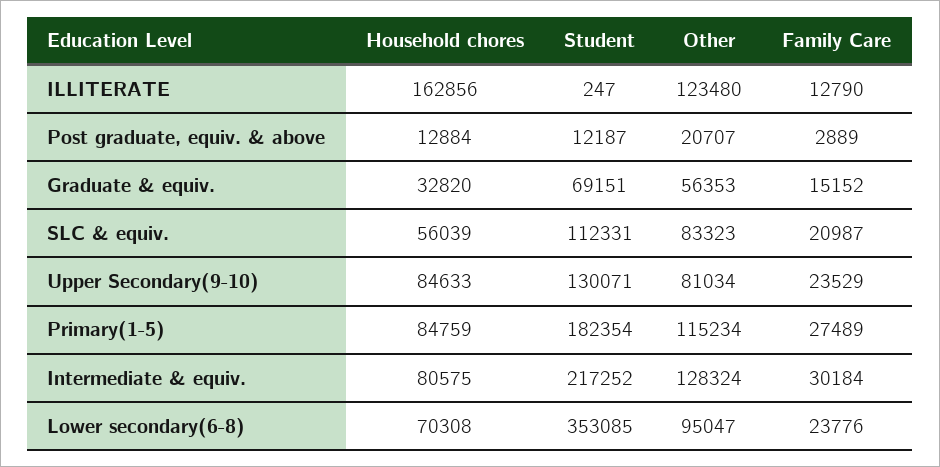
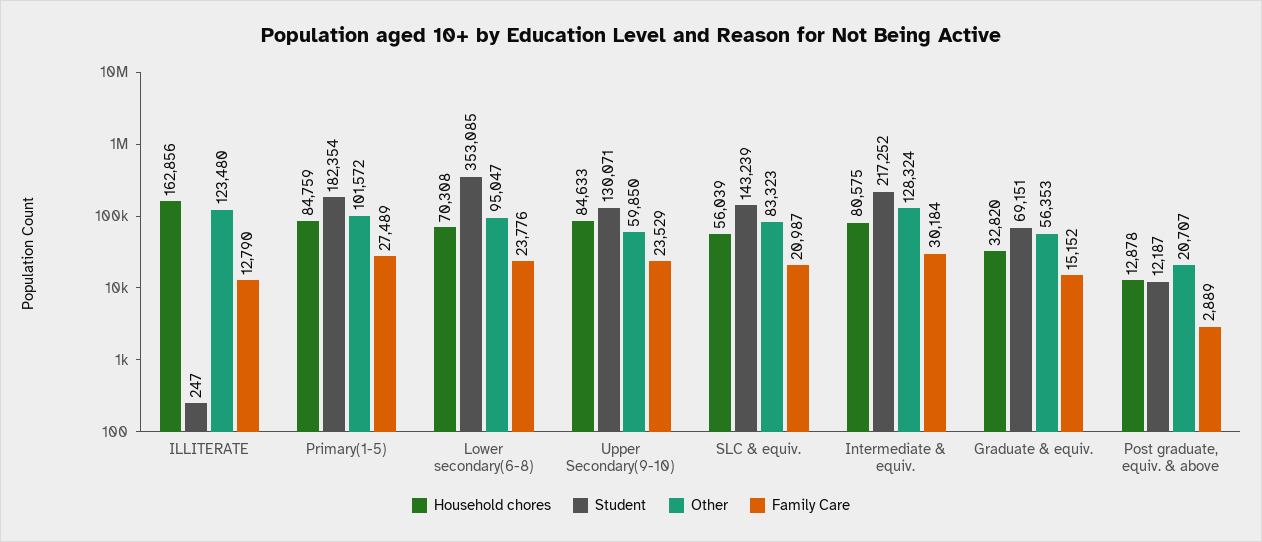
Household chores, Post graduate, equiv. & above: 12884 -> 12878
Student, SLC & equiv.: 112331 -> 143239
Other, Upper Secondary(9-10): 81034 -> 59850
Other, Primary(1-5): 115234 -> 101572

